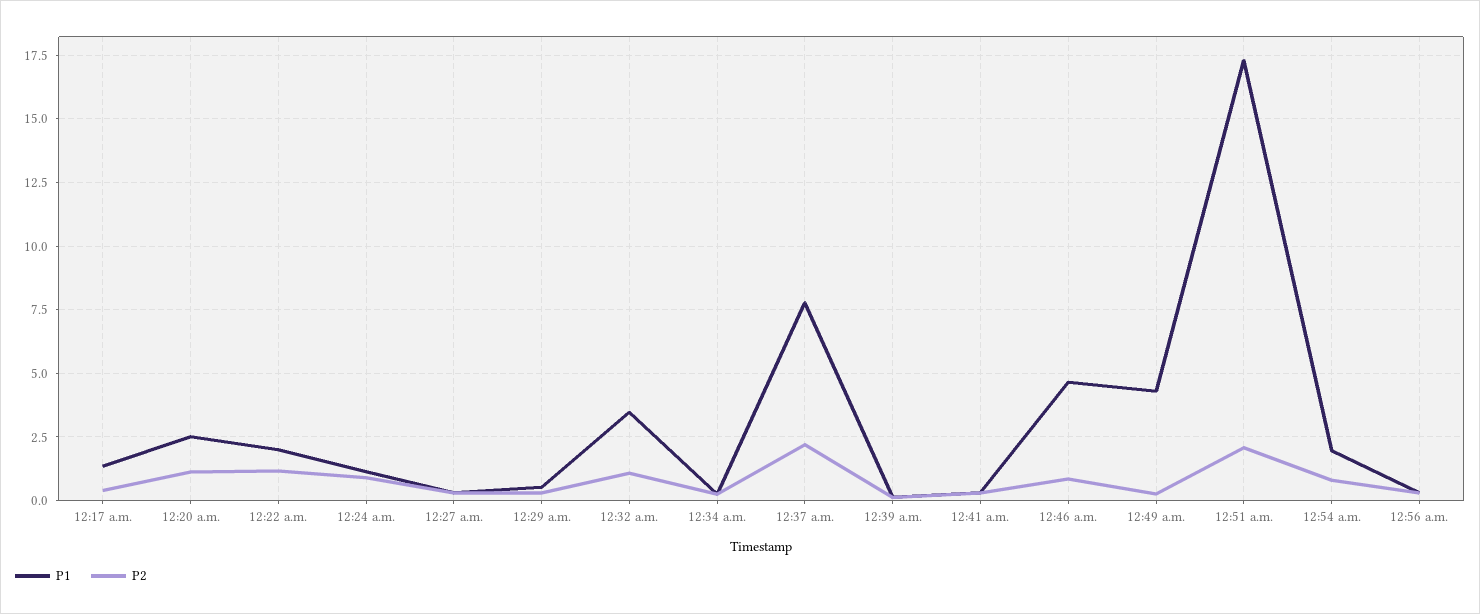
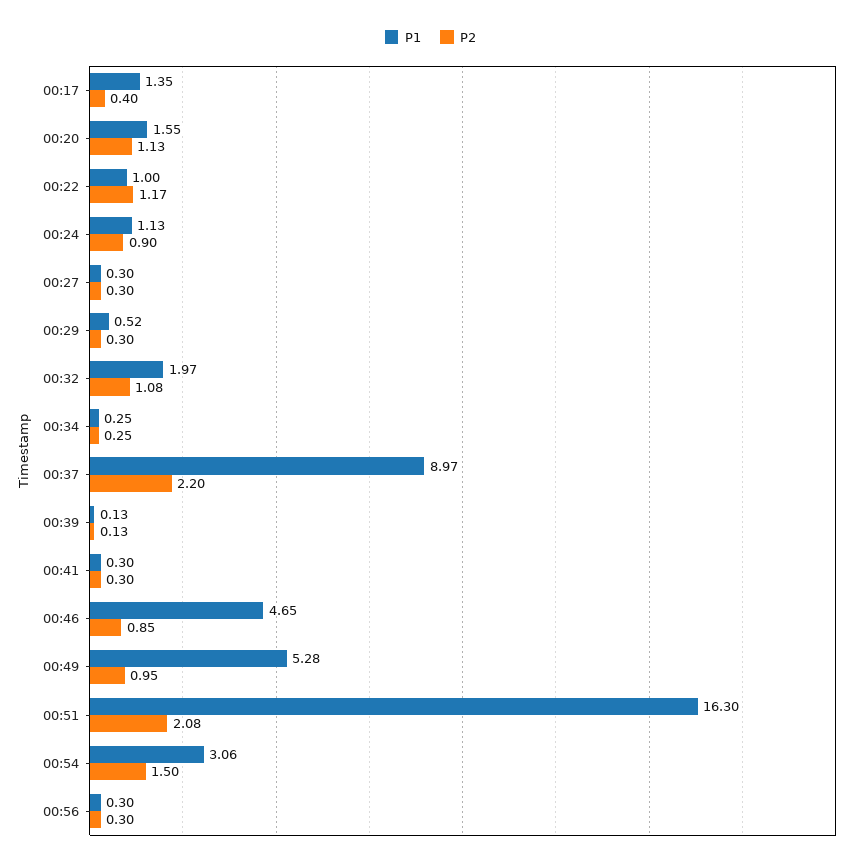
P1, 12:20 a.m.: 2.5 -> 1.55
P1, 12:22 a.m.: 2 -> 1
P1, 12:32 a.m.: 3.5 -> 1.97
P1, 12:37 a.m.: 7.75 -> 8.97
P1, 12:49 a.m.: 4.25 -> 5.28
P2, 12:49 a.m.: 0.25 -> 0.95
P1, 12:51 a.m.: 17.25 -> 16.3
P1, 12:54 a.m.: 2 -> 3.06
P2, 12:54 a.m.: 0.75 -> 1.5

